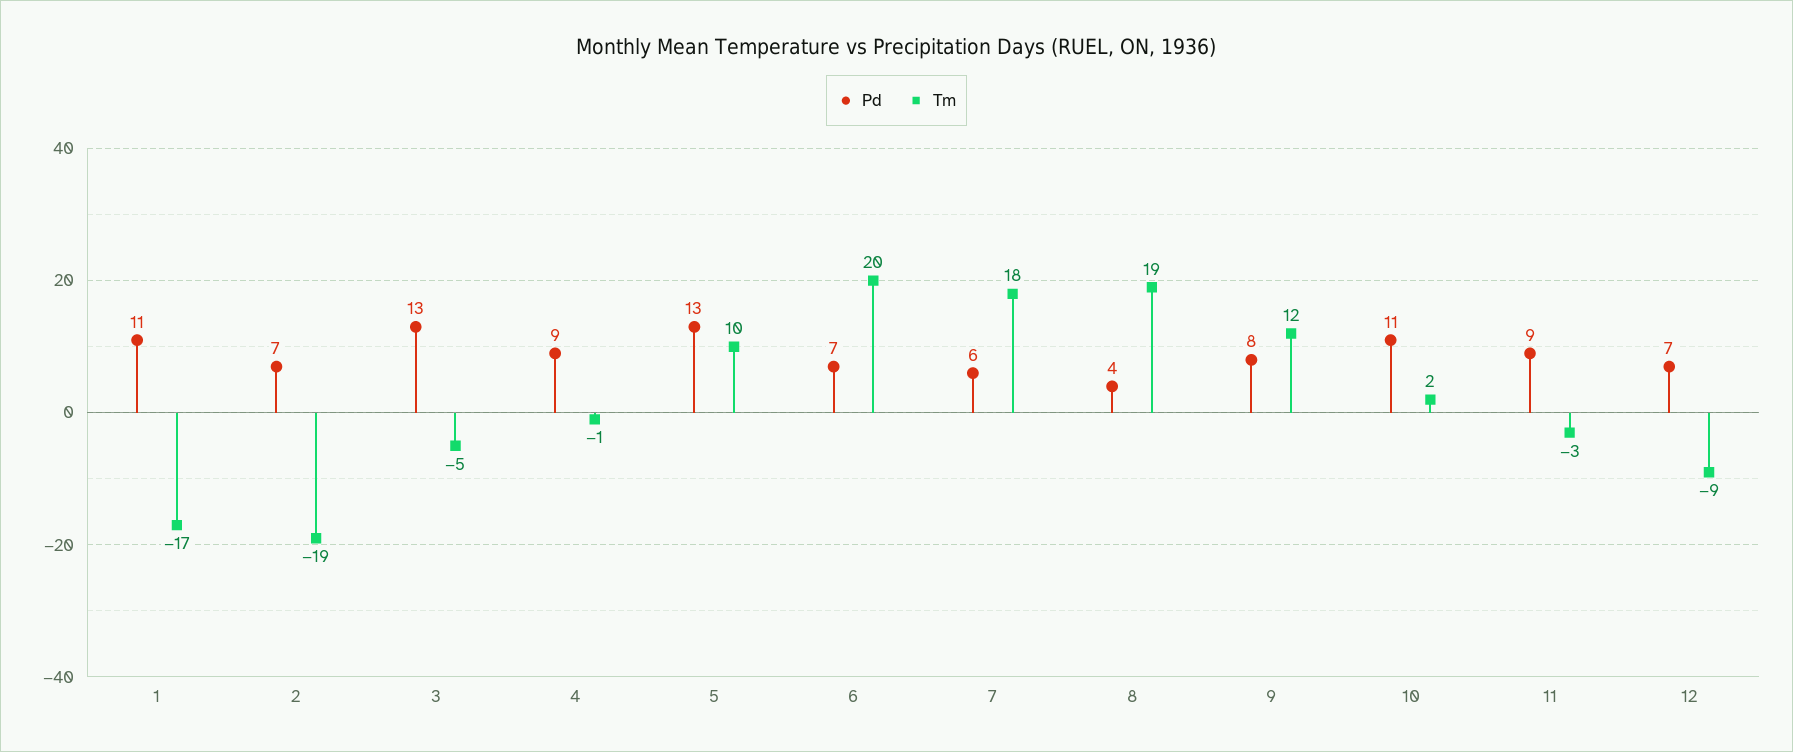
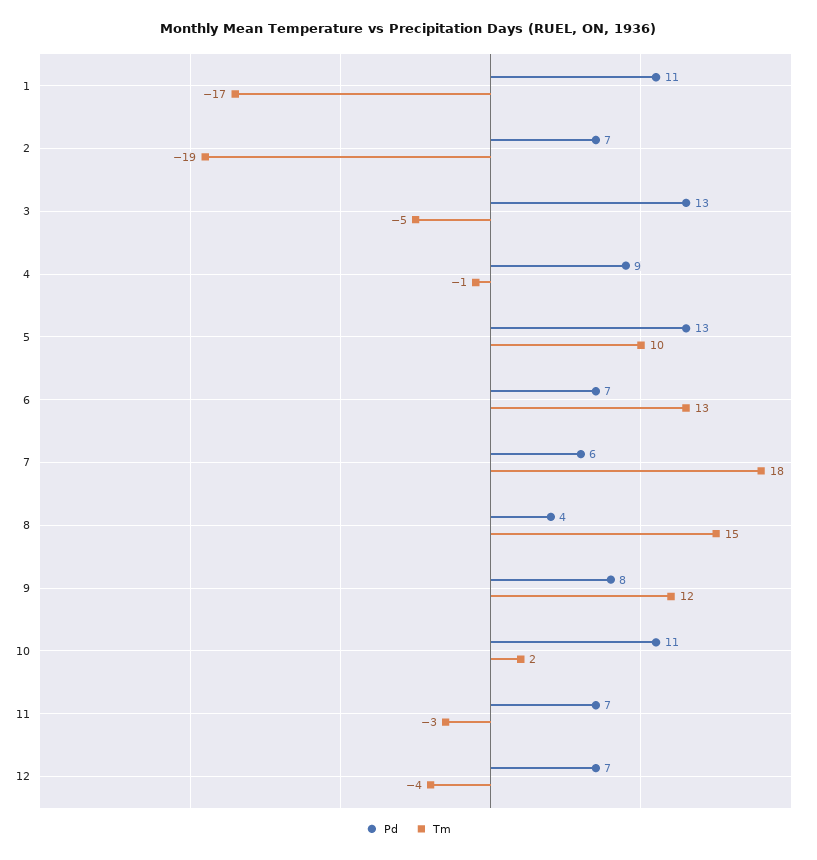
Tm, 6: 20 -> 13
Tm, 8: 19 -> 15
Pd, 11: 9 -> 7
Tm, 12: -9 -> -4

